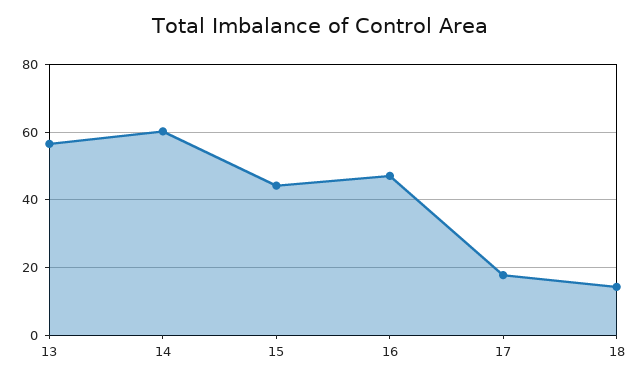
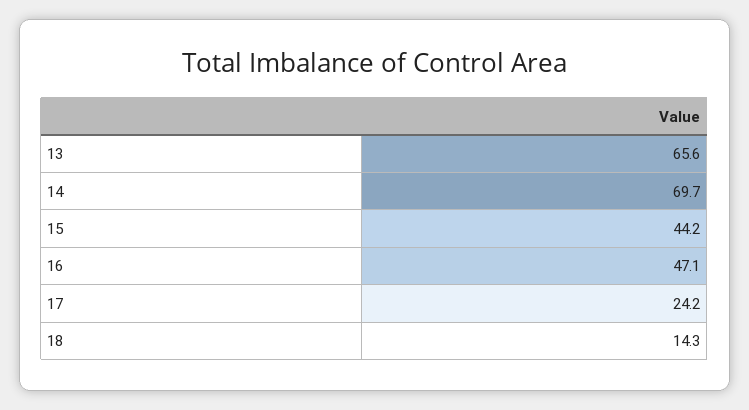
13: 56 -> 65.6
14: 60 -> 69.7
17: 18 -> 24.2

